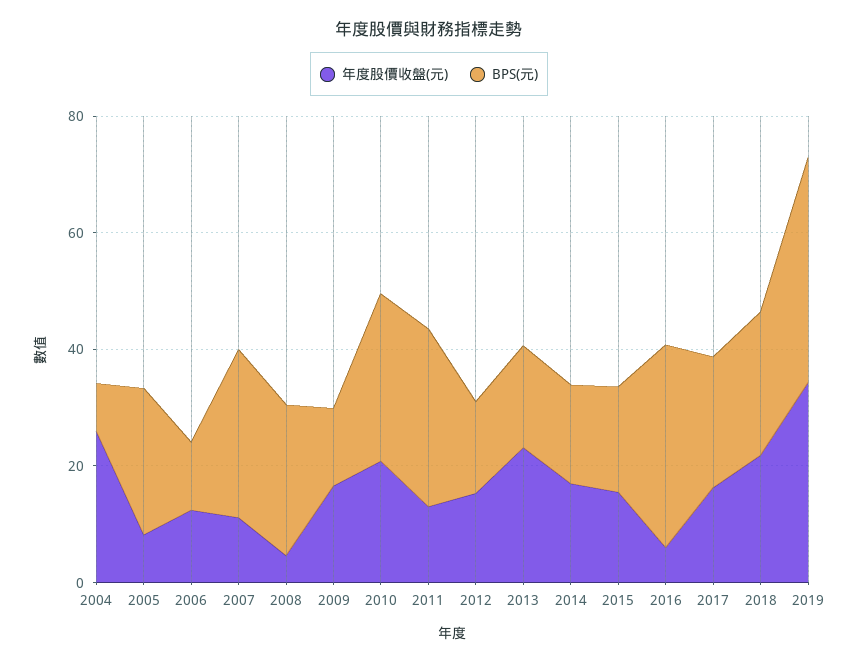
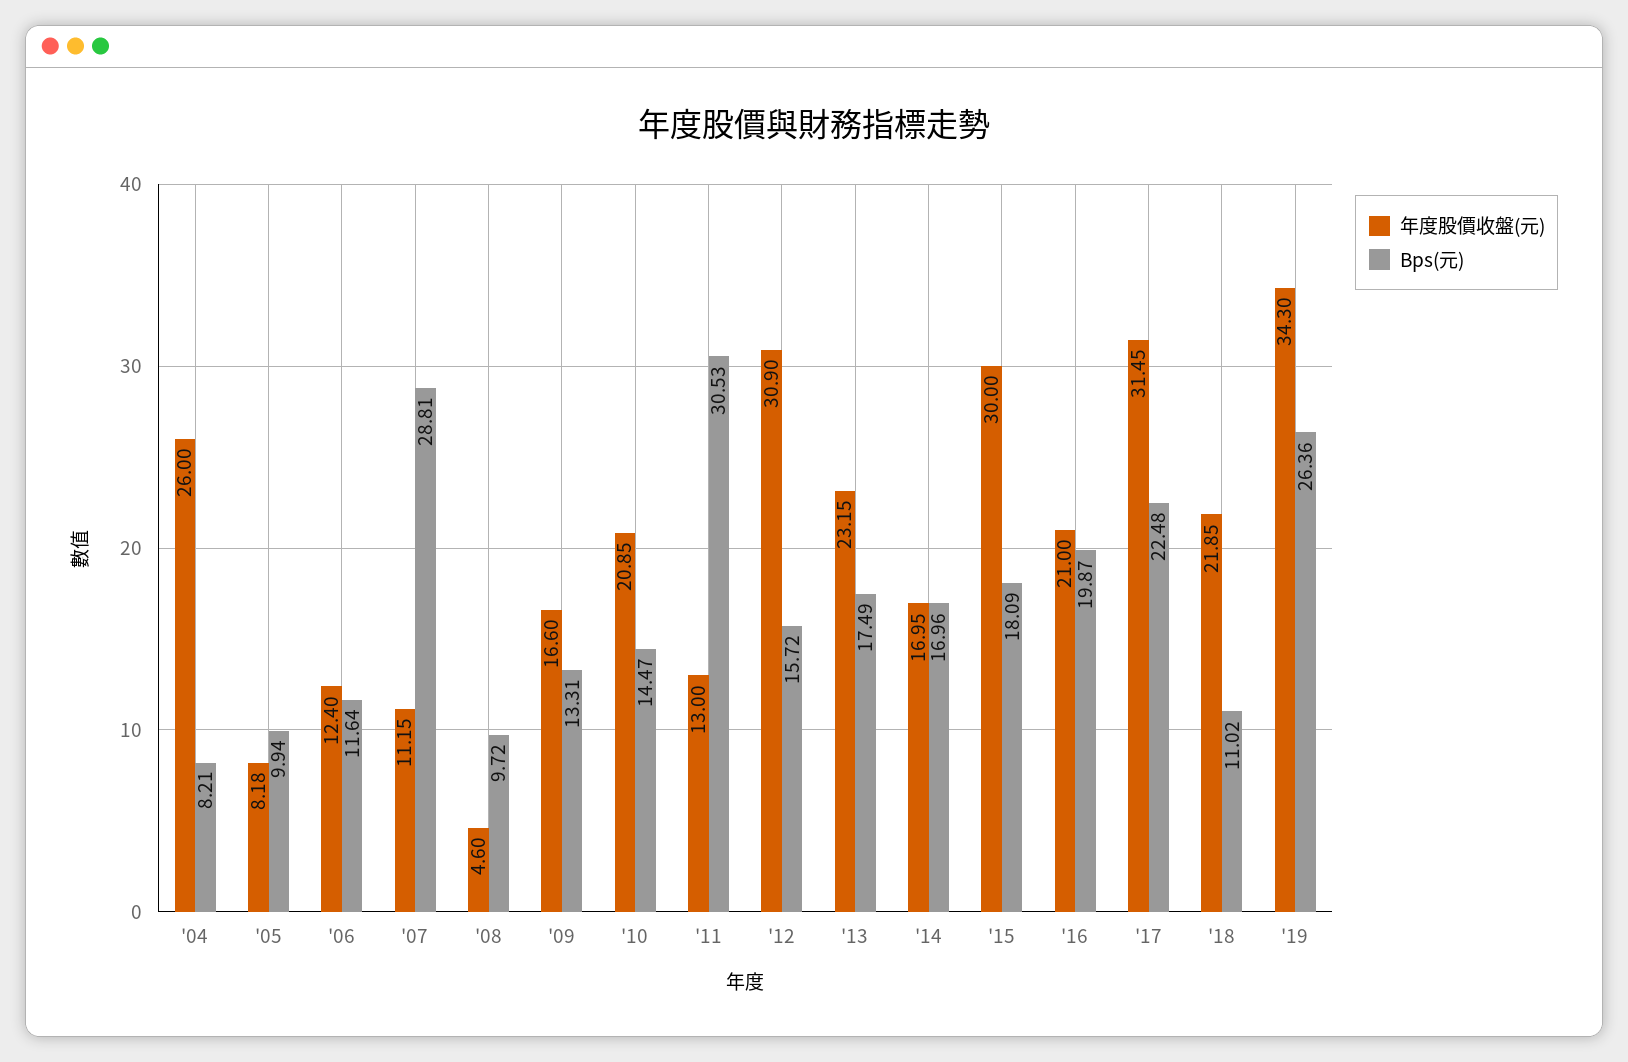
BPS(元), 2005: 25 -> 9.94
BPS(元), 2008: 25 -> 9.72
BPS(元), 2010: 30 -> 14.47
年度股價收盤(元), 2012: 15 -> 30.9
年度股價收盤(元), 2015: 15 -> 30
年度股價收盤(元), 2016: 5 -> 21
BPS(元), 2016: 35 -> 19.87
年度股價收盤(元), 2017: 15 -> 31.45
BPS(元), 2018: 25 -> 11.02
BPS(元), 2019: 40 -> 26.36

